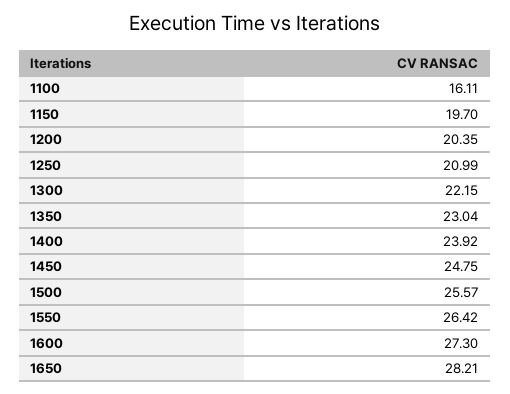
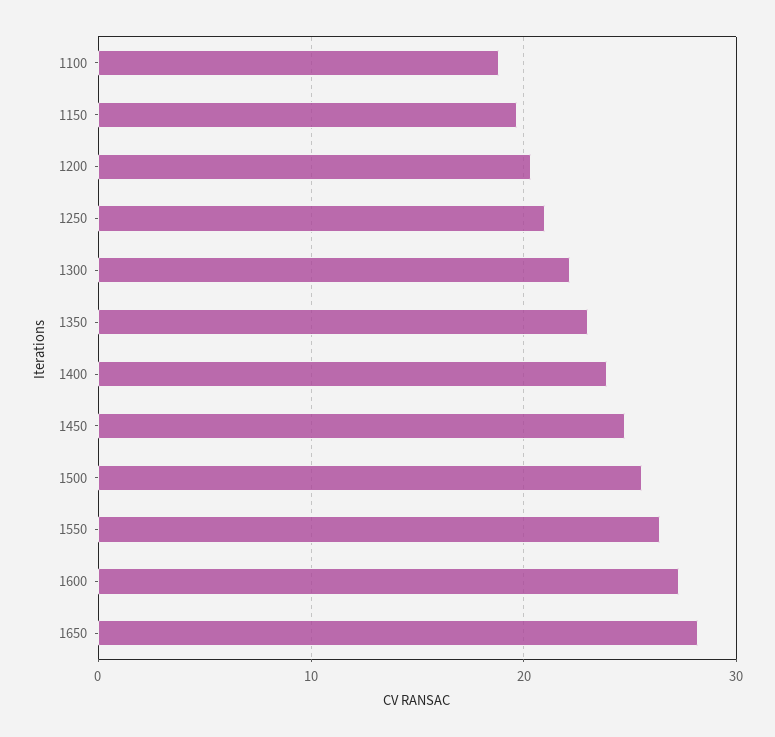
1100: 16.11 -> 19

